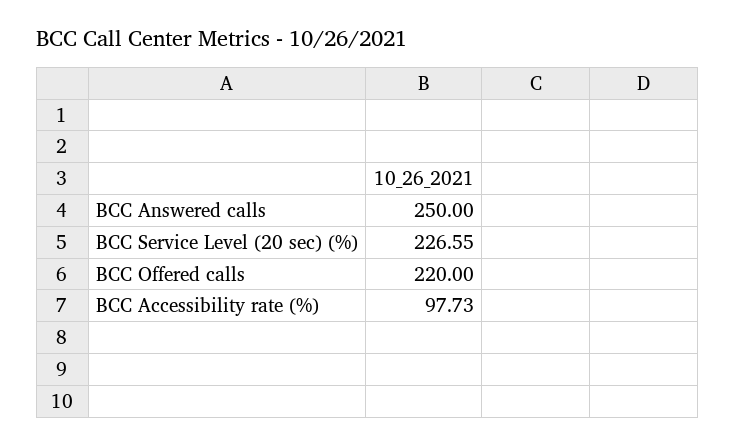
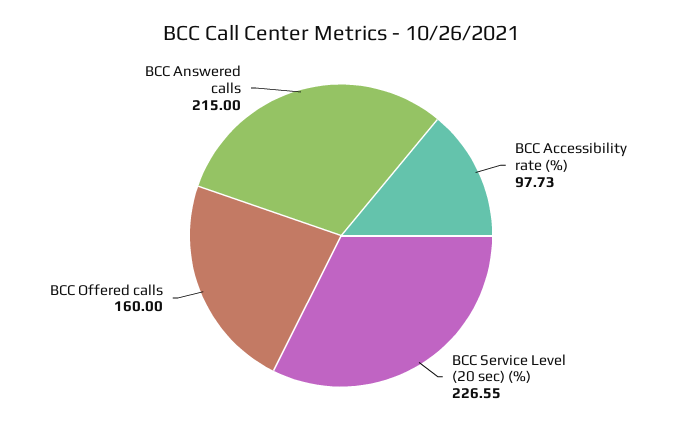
BCC Answered calls: 250 -> 215
BCC Offered calls: 220 -> 160

